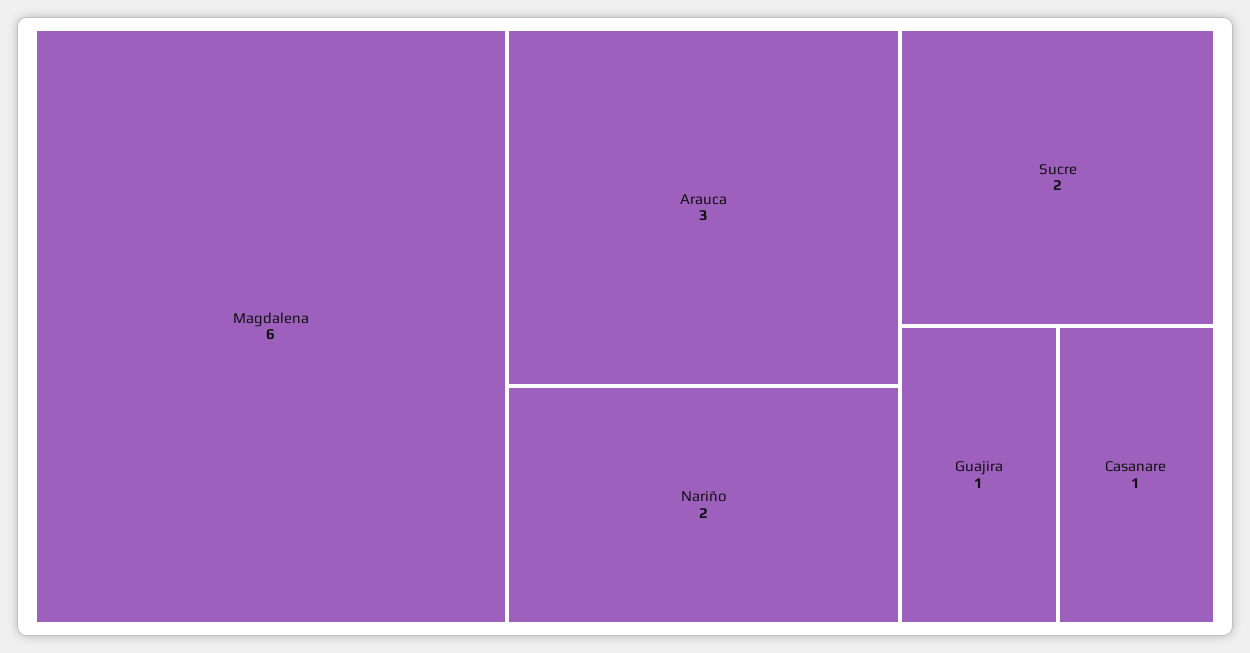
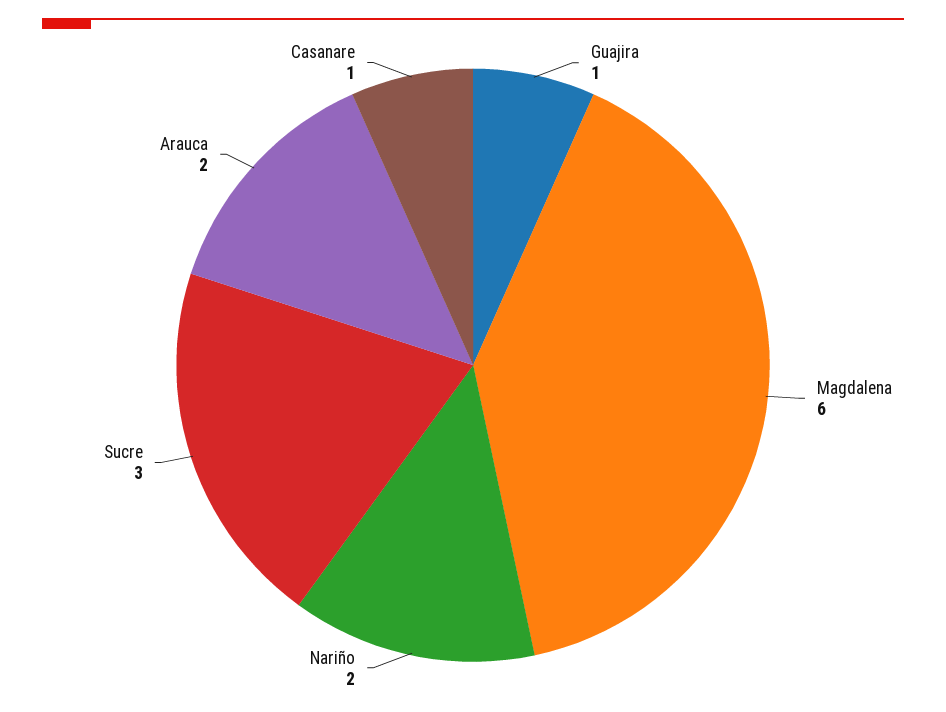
Arauca: 3 -> 2
Sucre: 2 -> 3

